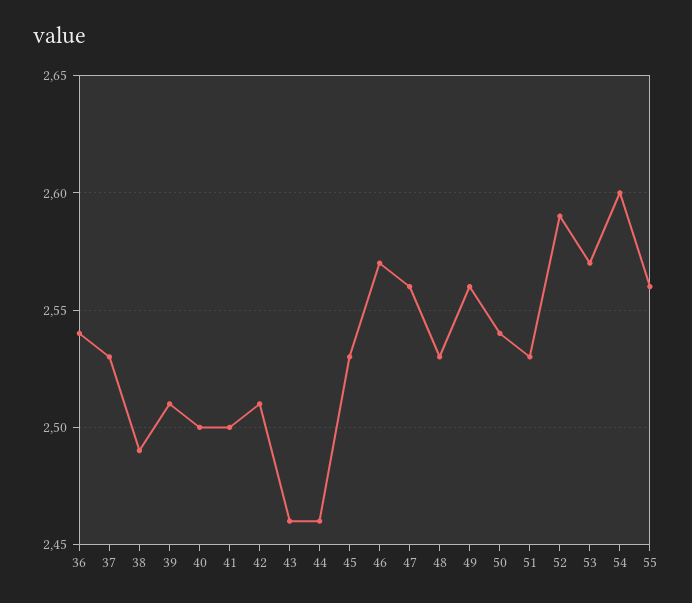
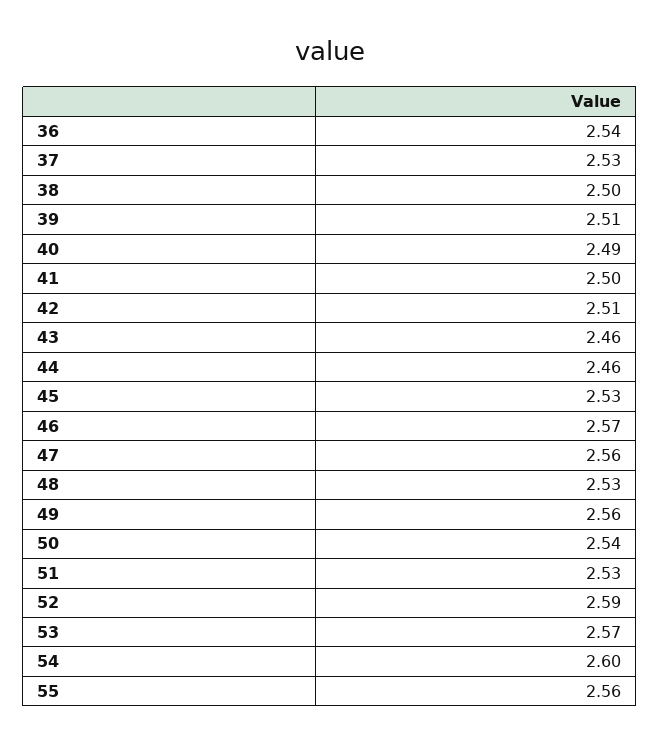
38: 2.49 -> 2.5
40: 2.5 -> 2.49

